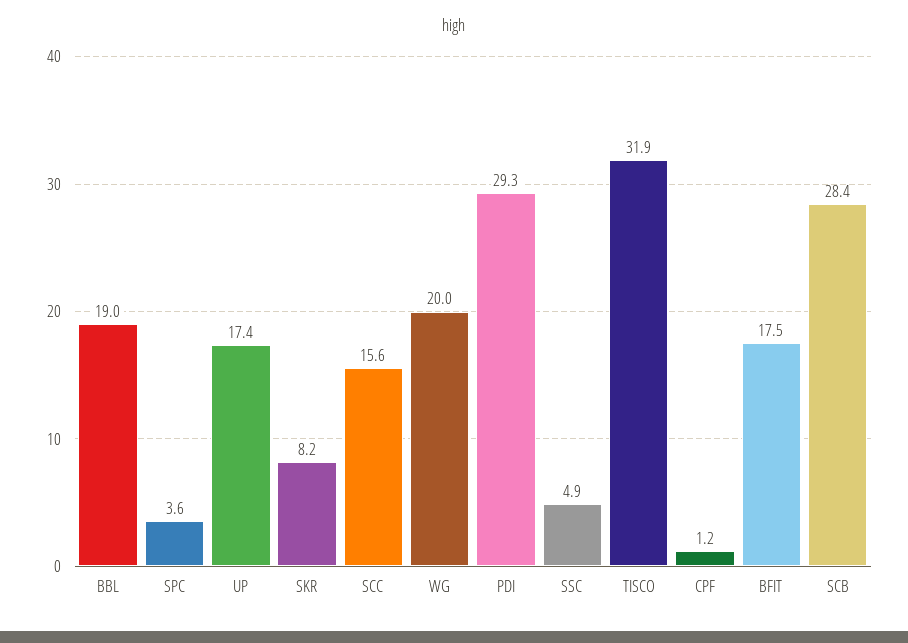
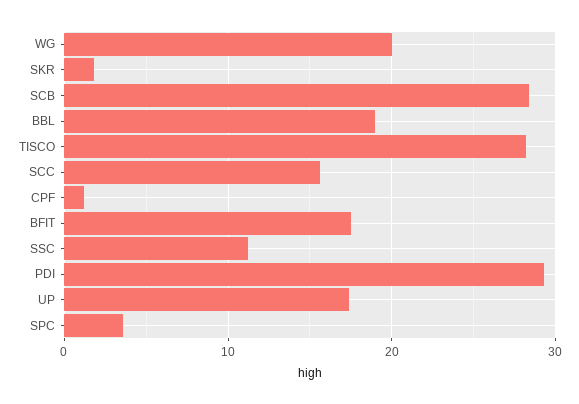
SKR: 8.2 -> 2
SSC: 4.9 -> 11
TISCO: 31.9 -> 28

